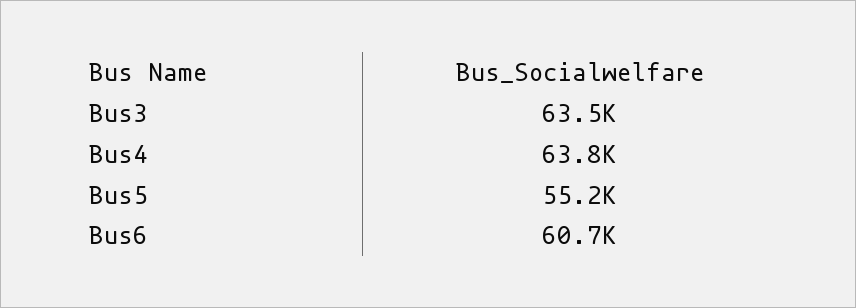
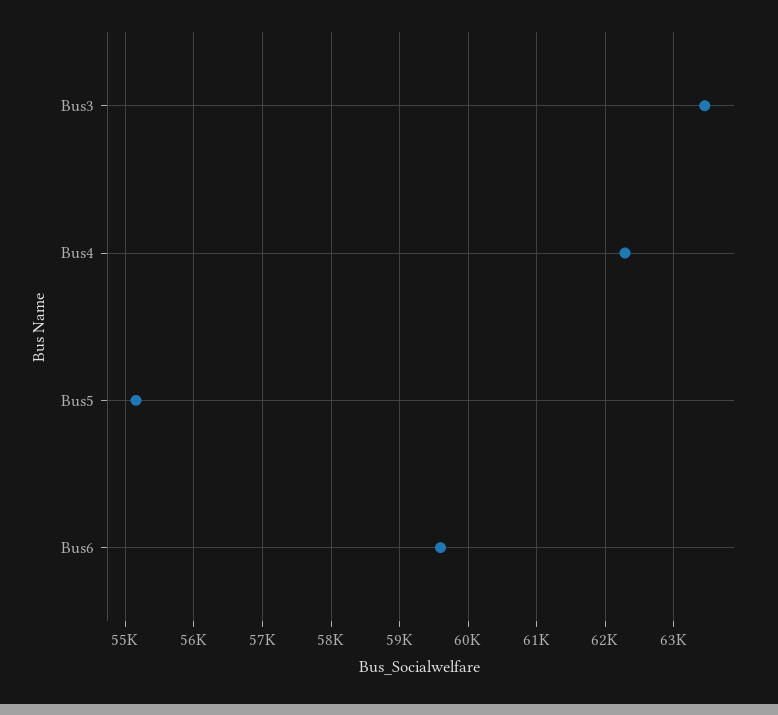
Bus4: 63800 -> 62300
Bus6: 60700 -> 59600

